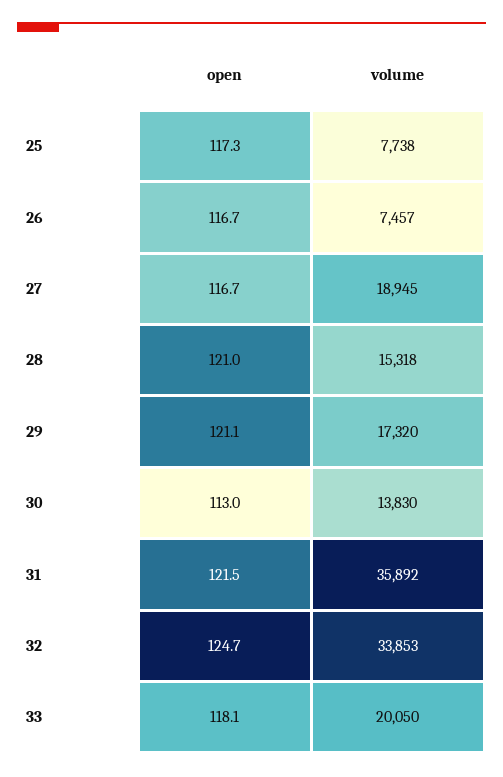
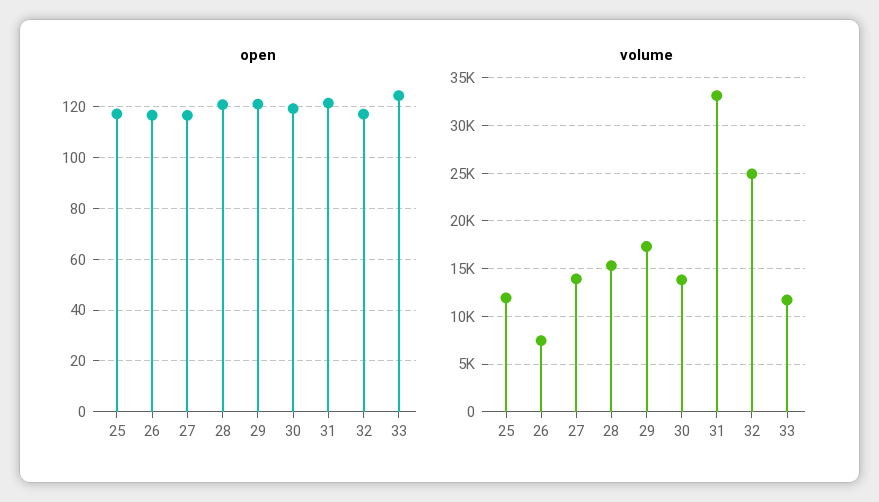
volume, 25: 7738 -> 12000
volume, 27: 18945 -> 14000
open, 30: 113 -> 120
volume, 31: 35892 -> 33000
open, 32: 124.7 -> 117.5
volume, 32: 33853 -> 25000
open, 33: 118.1 -> 125
volume, 33: 20050 -> 12000

